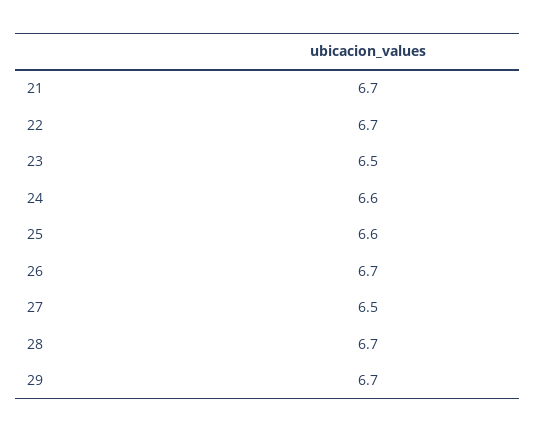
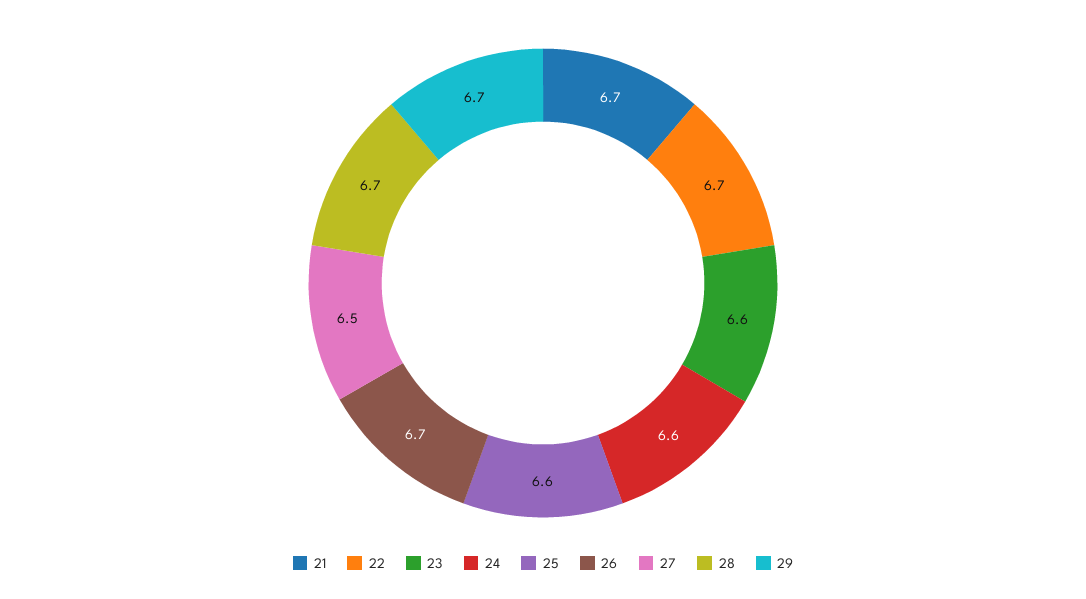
23: 6.5 -> 6.6

